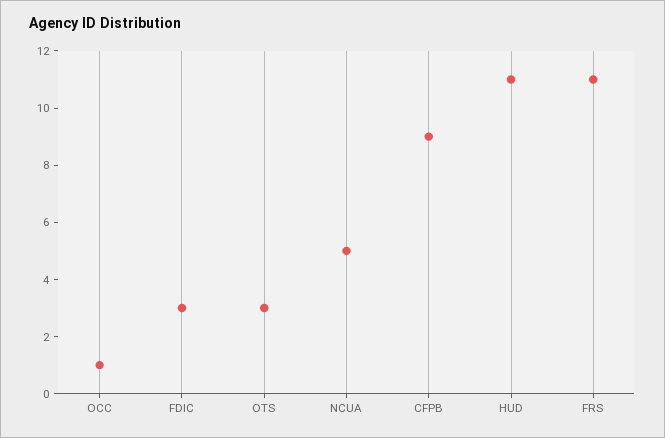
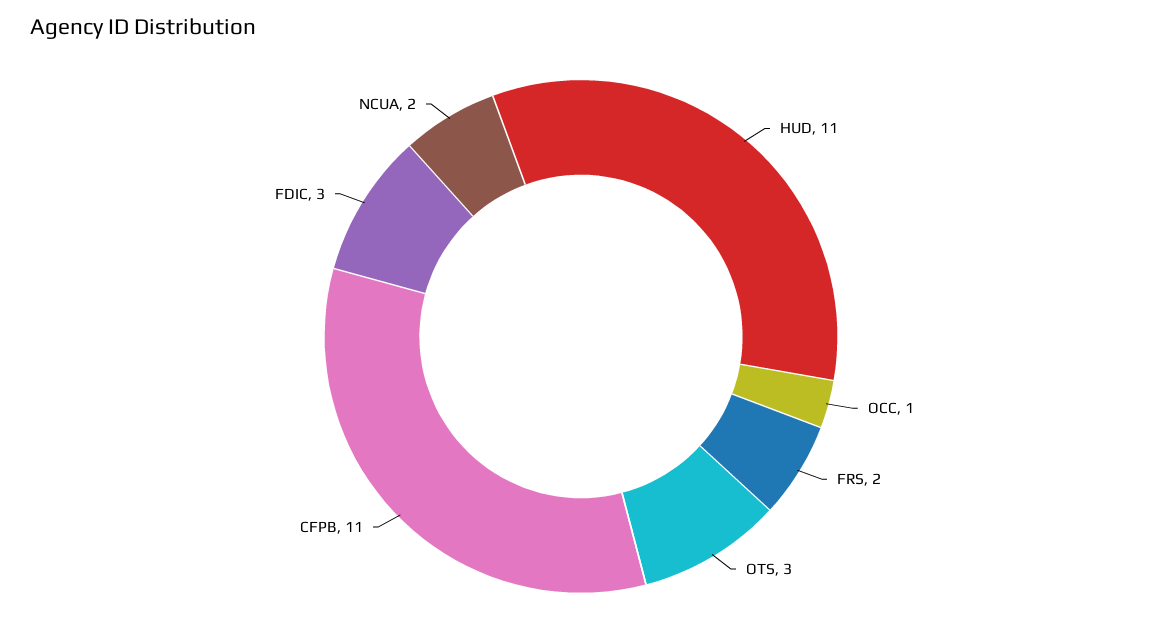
NCUA: 5 -> 2
CFPB: 9 -> 11
FRS: 11 -> 2

